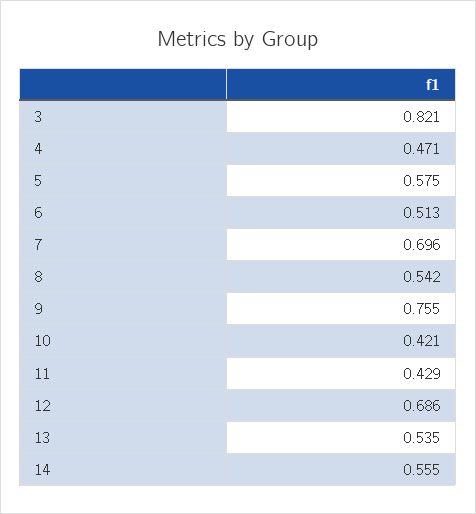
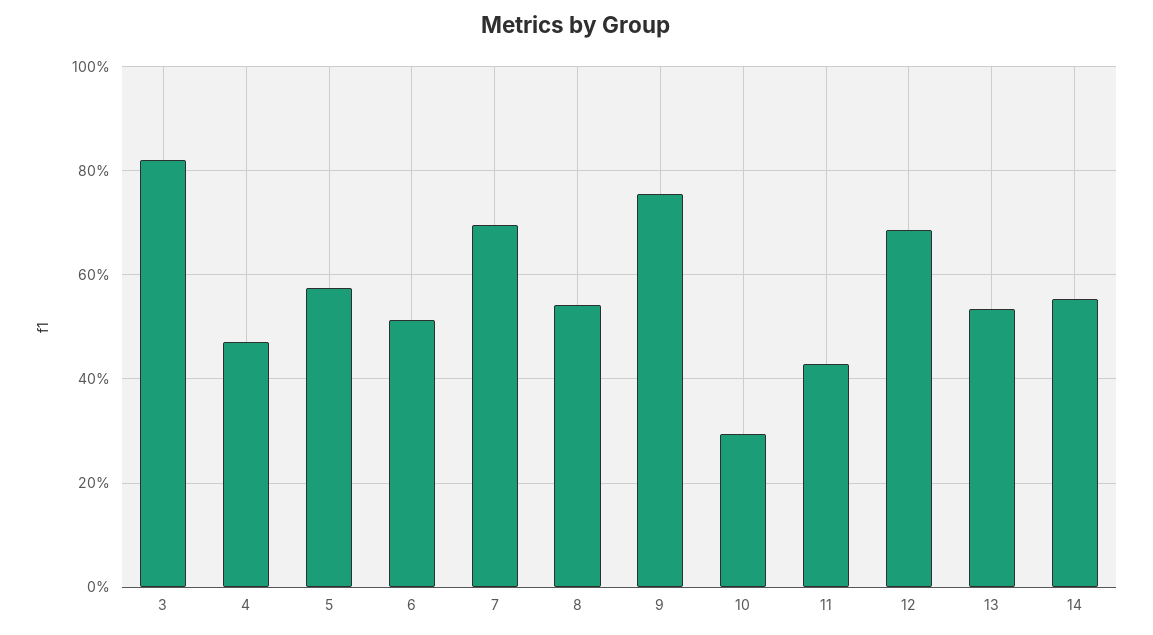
10: 0.421 -> 0.3

